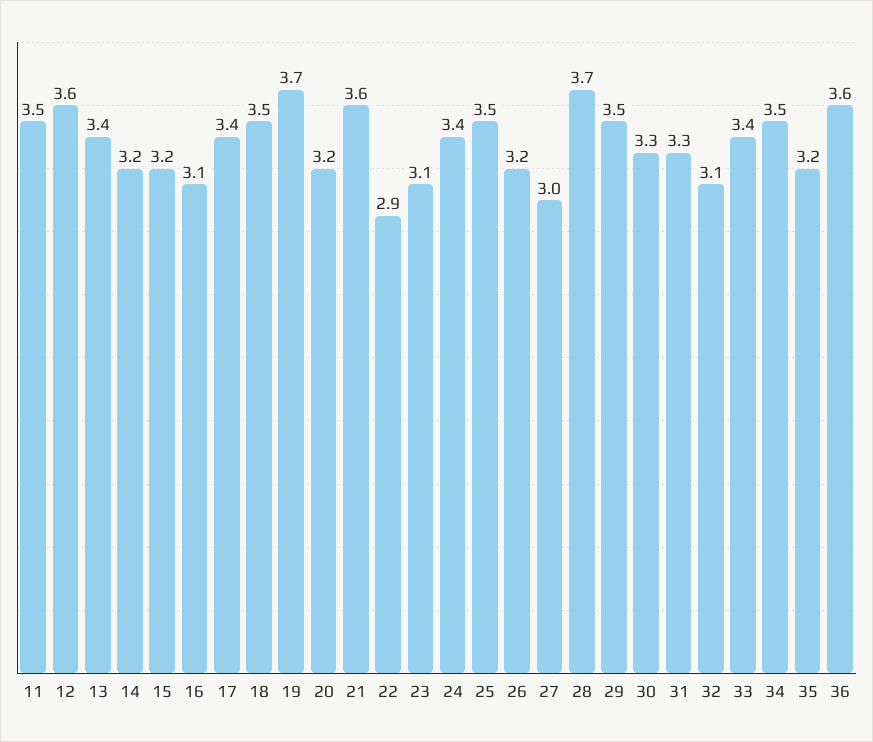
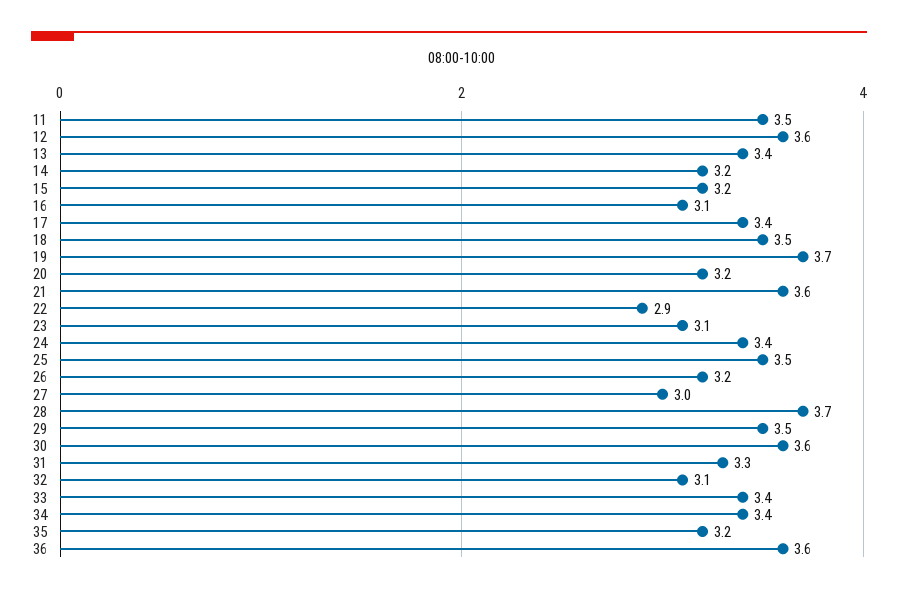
30: 3.3 -> 3.6
34: 3.5 -> 3.4

